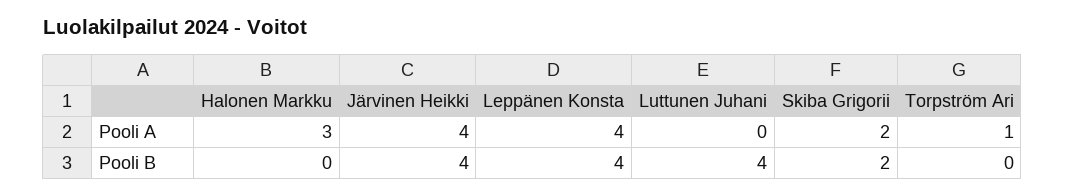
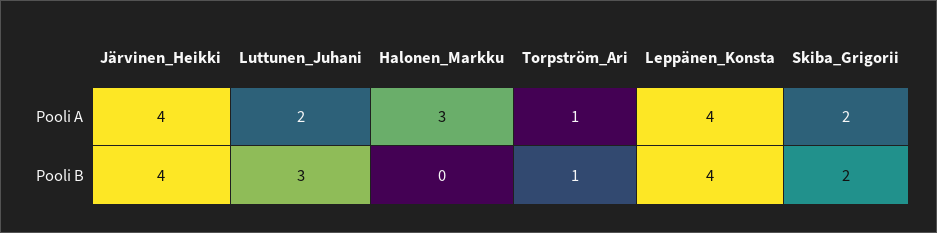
Luttunen Juhani, Pooli A: 0 -> 2
Luttunen Juhani, Pooli B: 4 -> 3
Torpström Ari, Pooli B: 0 -> 1

